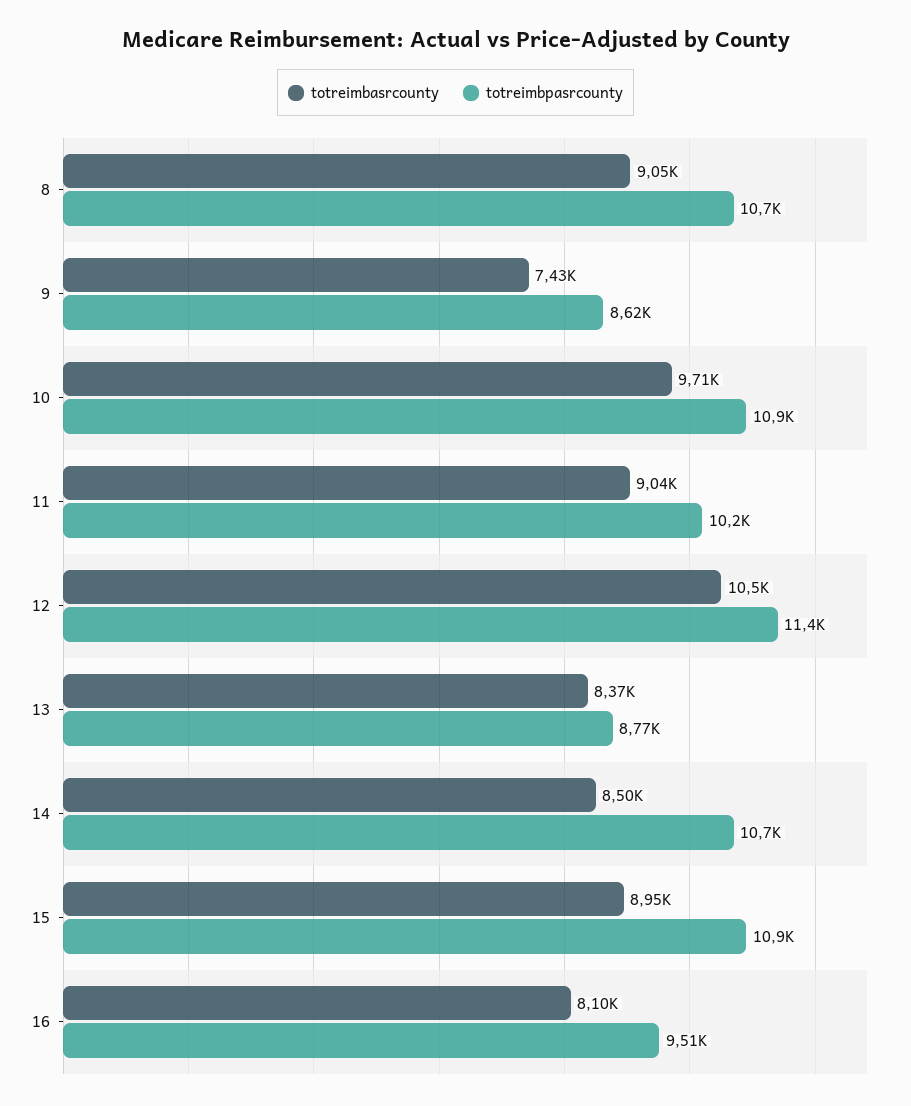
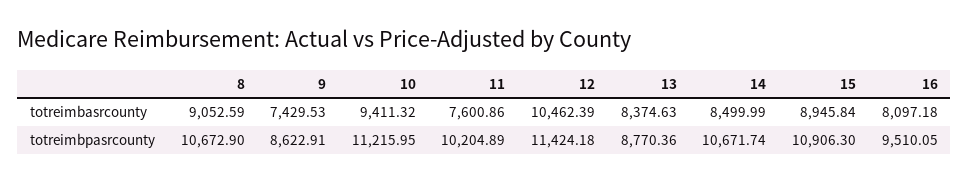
totreimbasrcounty, 10: 9710 -> 9411.32
totreimbpasrcounty, 10: 10900 -> 11215.95
totreimbasrcounty, 11: 9040 -> 7600.86

